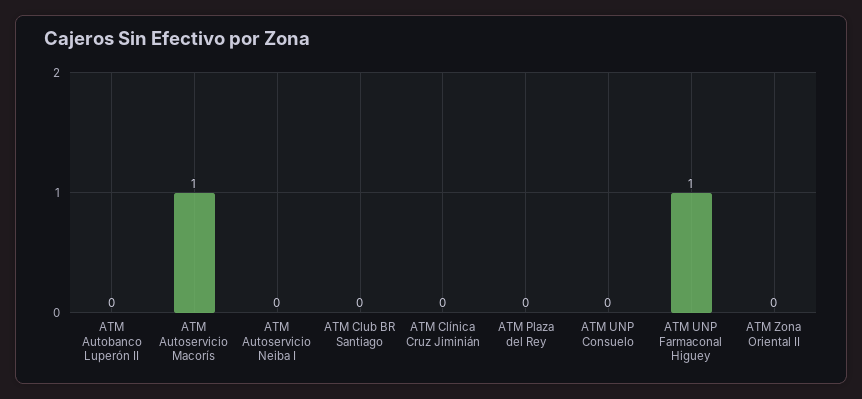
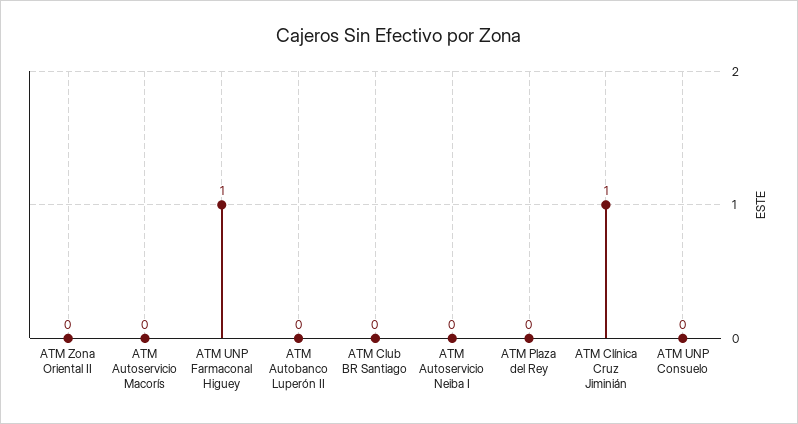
ATM Autoservicio Macorís: 1 -> 0
ATM Clínica Cruz Jiminián: 0 -> 1

